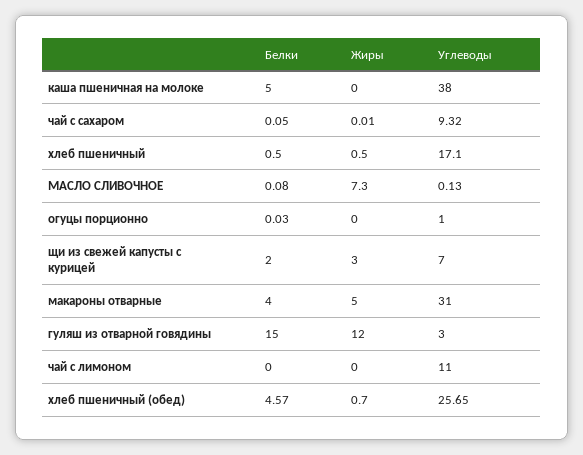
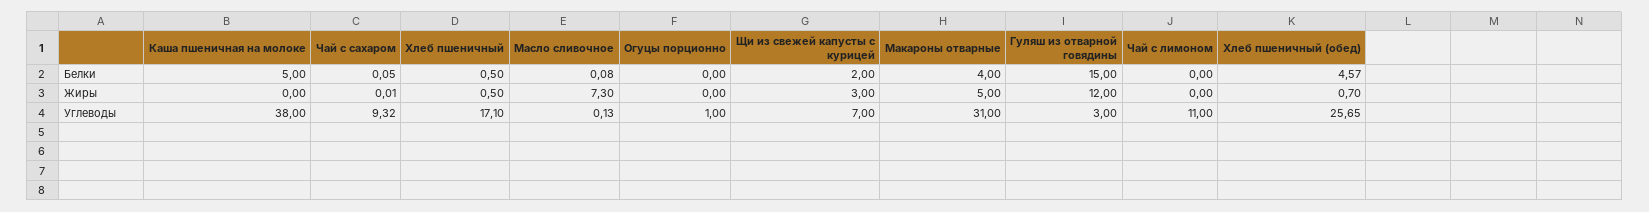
Белки, огуцы порционно: 0.03 -> 0

